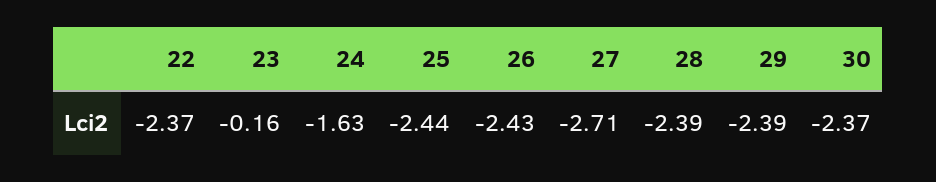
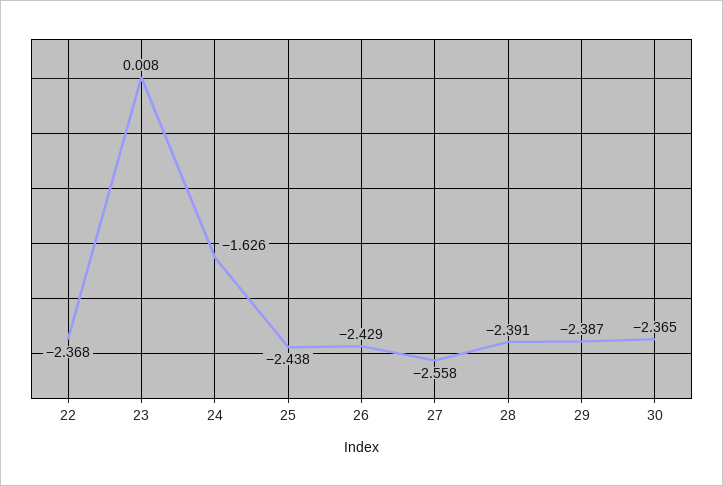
23: -0.16 -> 0.008
27: -2.71 -> -2.558

